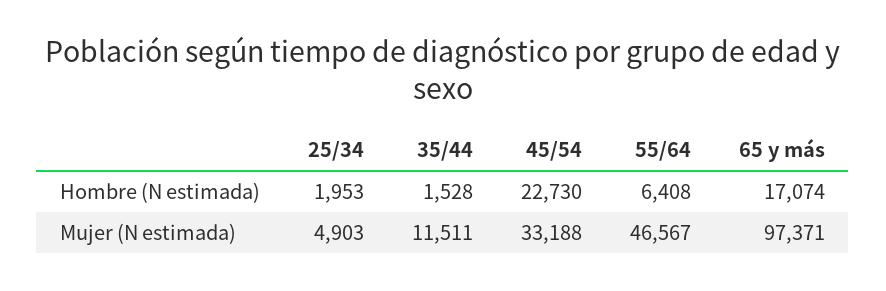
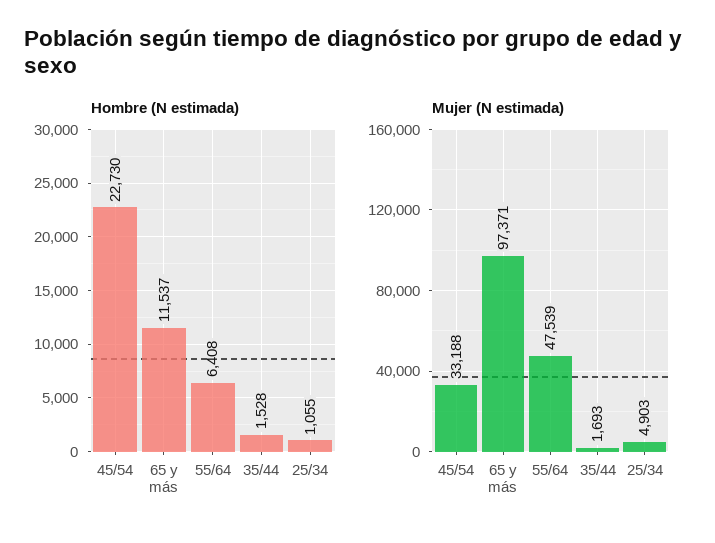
Hombre (N estimada), 25/34: 1953 -> 1055
Hombre (N estimada), 65 y más: 17074 -> 11537
Mujer (N estimada), 35/44: 11511 -> 1693
Mujer (N estimada), 55/64: 46567 -> 47539

